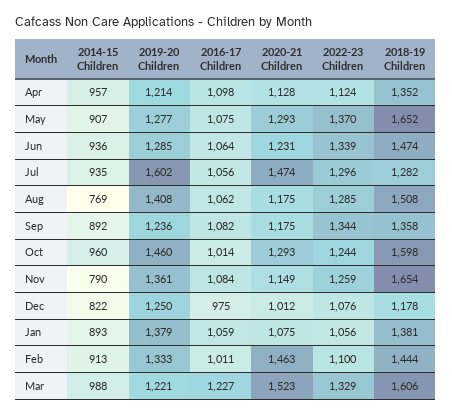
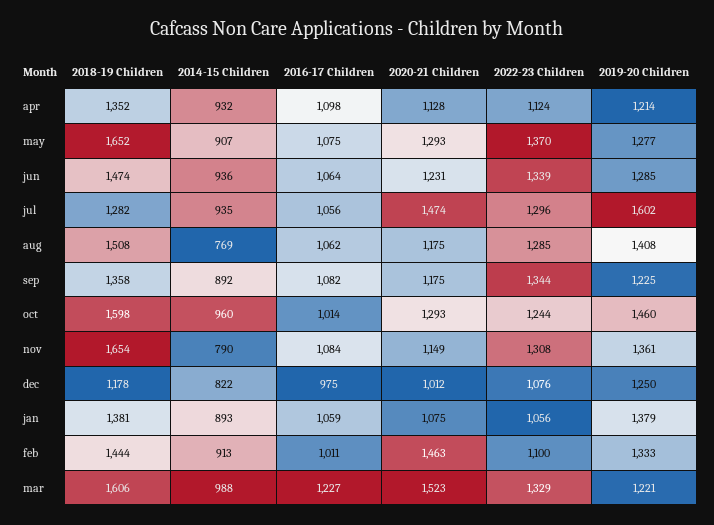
2014-15 Children, Apr: 957 -> 932
2019-20 Children, Sep: 1236 -> 1225
2022-23 Children, Nov: 1259 -> 1308

